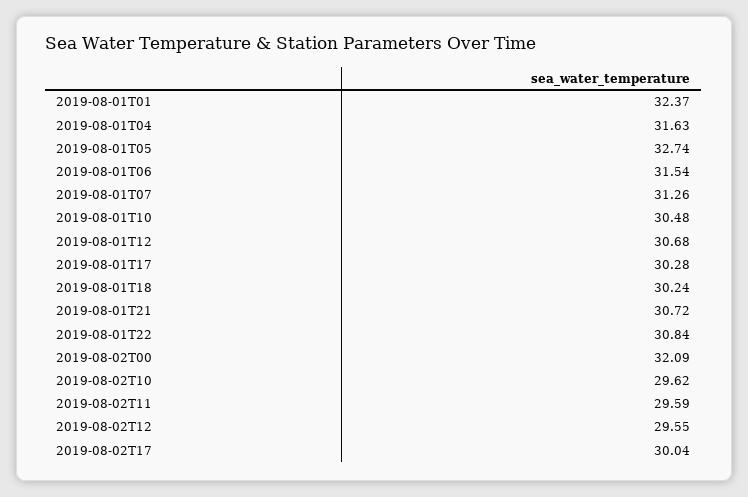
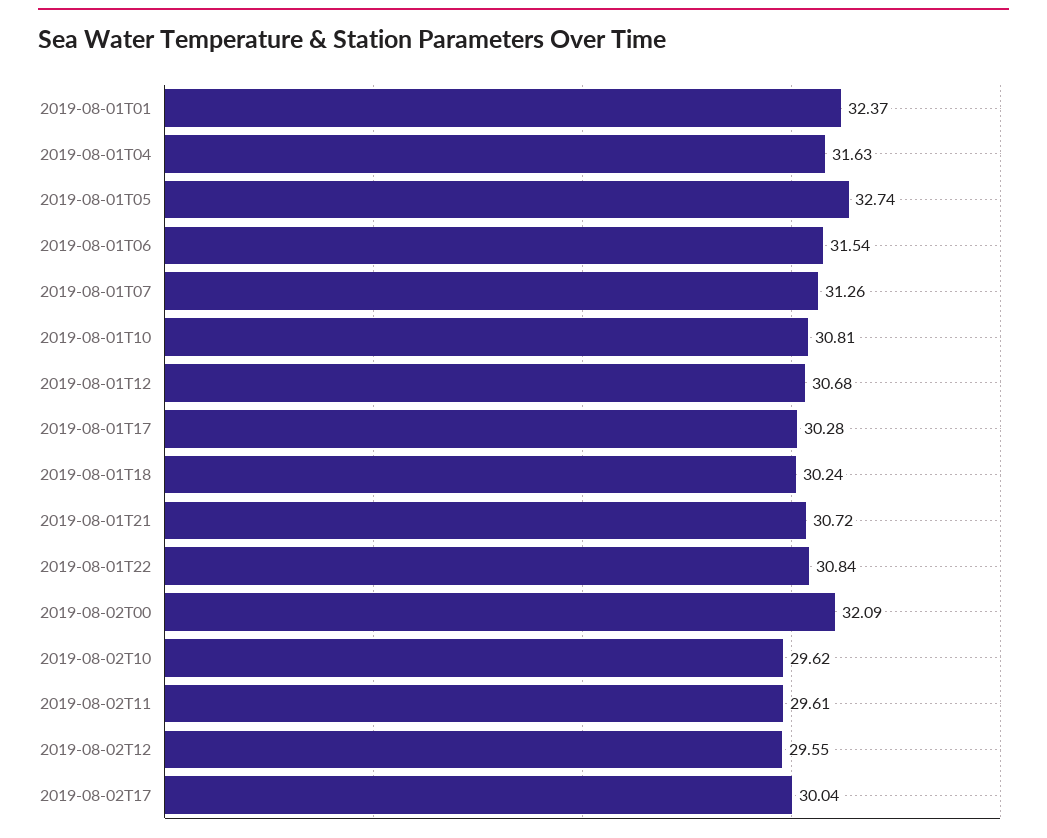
2019-08-01T10: 30.48 -> 30.81
2019-08-02T11: 29.59 -> 29.61

